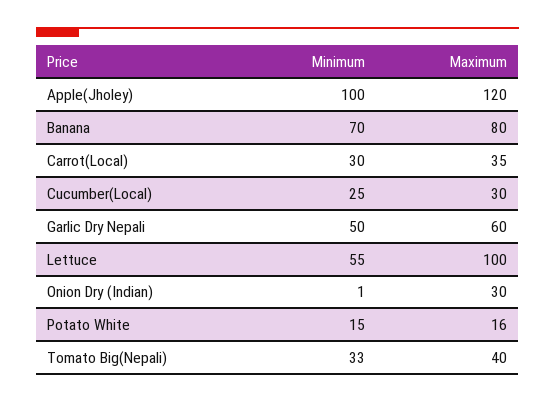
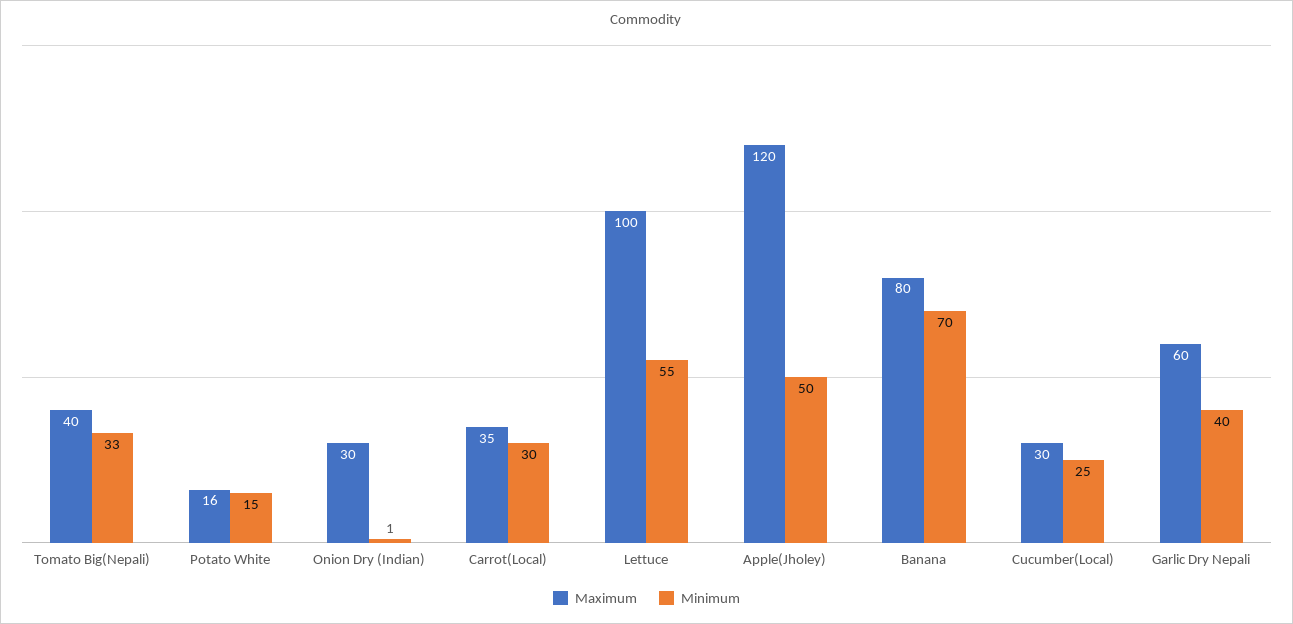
Minimum, Apple(Jholey): 100 -> 50
Minimum, Garlic Dry Nepali: 50 -> 40

